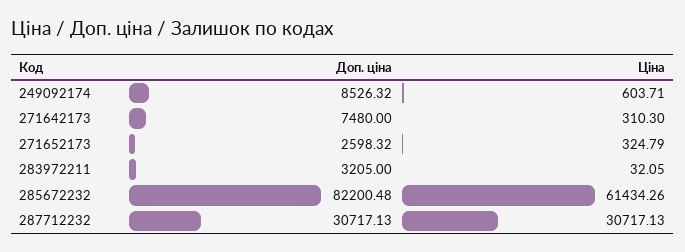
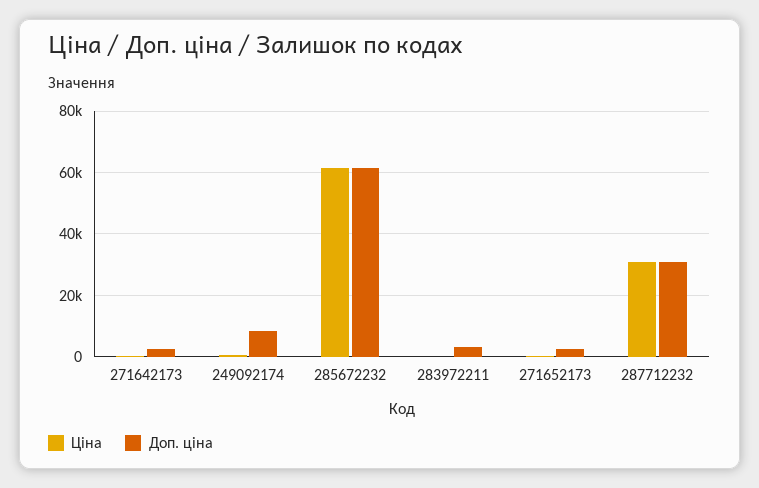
Доп. ціна, 271642173: 7480 -> 2000
Доп. ціна, 285672232: 82200.48 -> 62000

